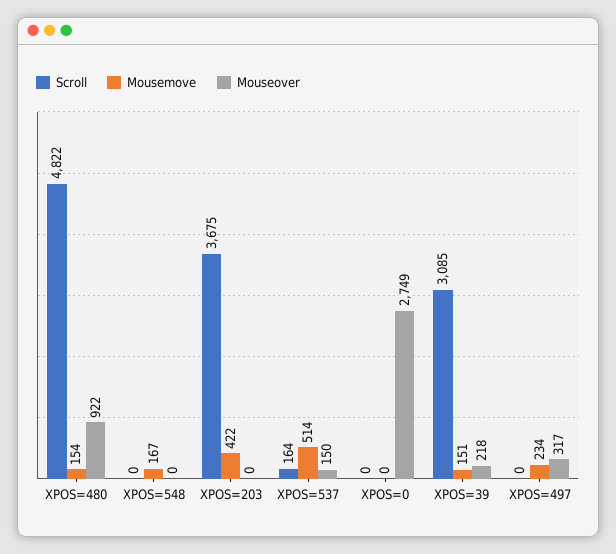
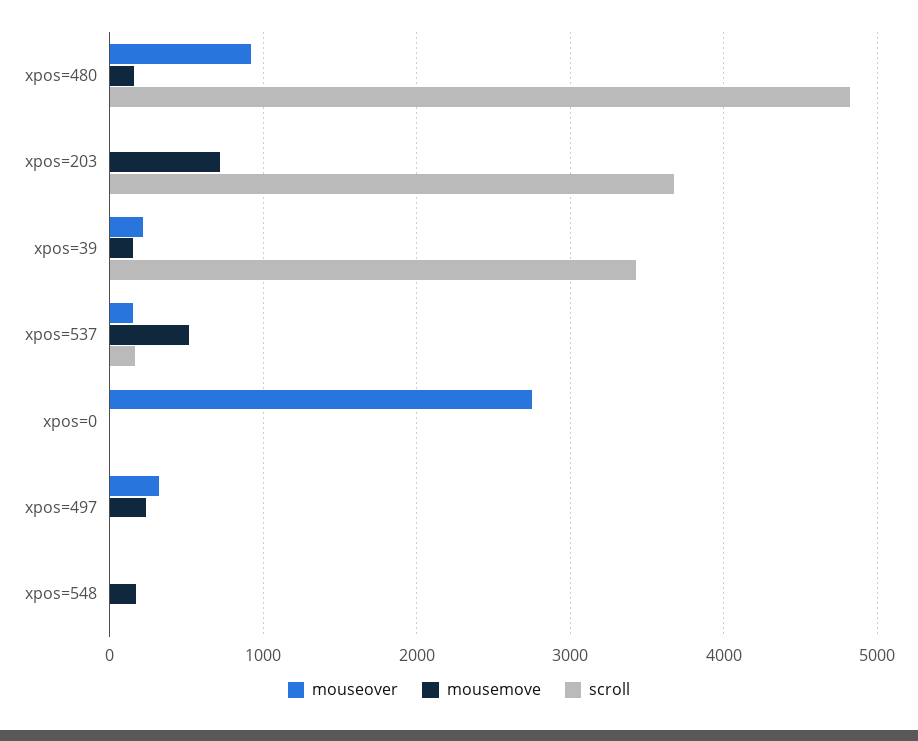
Mousemove, XPOS=203: 422 -> 700
Scroll, XPOS=39: 3085 -> 3400

